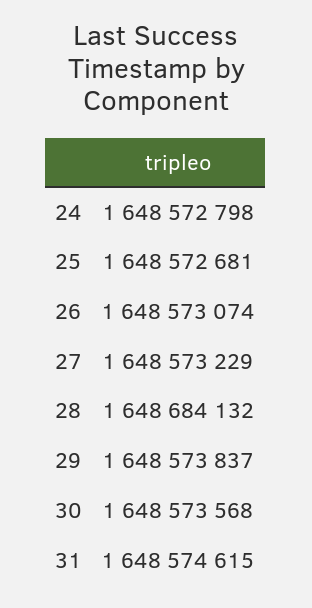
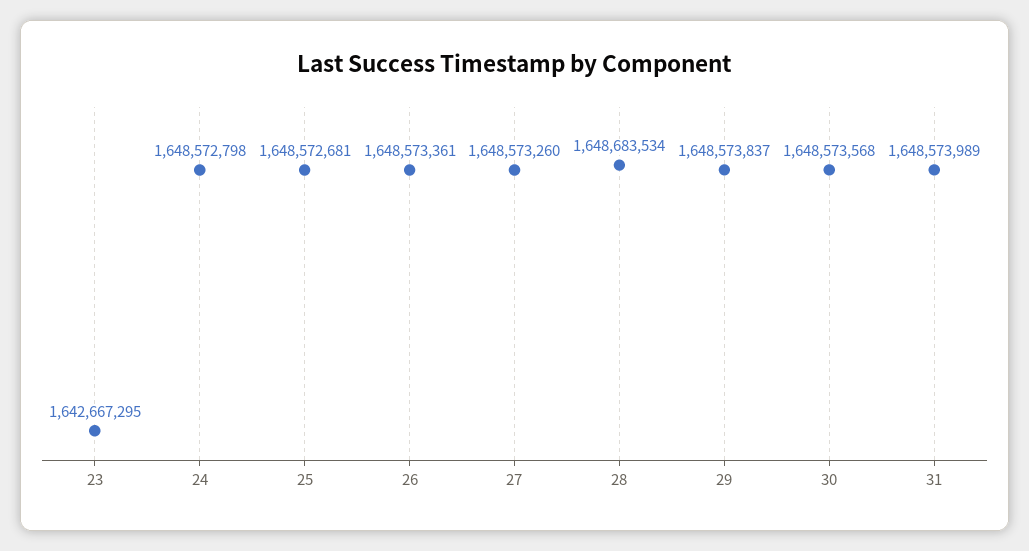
26: 1648573074 -> 1648573361
27: 1648573229 -> 1648573260
28: 1648684132 -> 1648683534
31: 1648574615 -> 1648573989
23: none -> 1642667295

